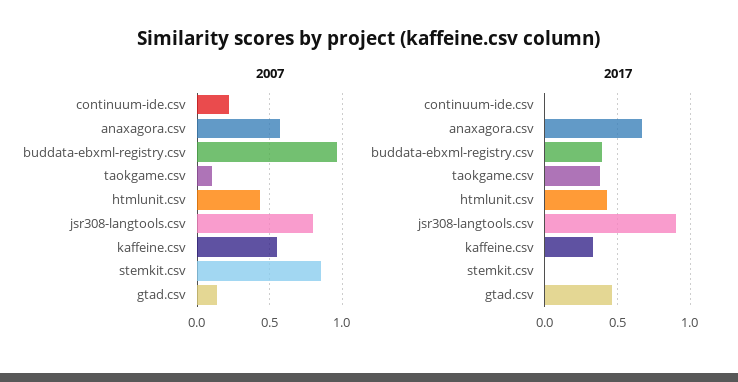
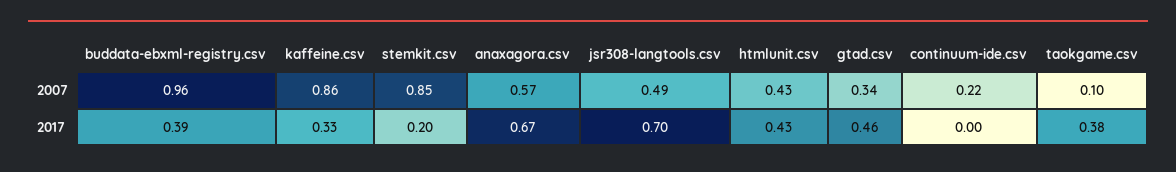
2007, jsr308-langtools.csv: 0.8 -> 0.49
2007, kaffeine.csv: 0.55 -> 0.86
2007, gtad.csv: 0.15 -> 0.34
2017, jsr308-langtools.csv: 0.9 -> 0.7
2017, stemkit.csv: 0 -> 0.2

